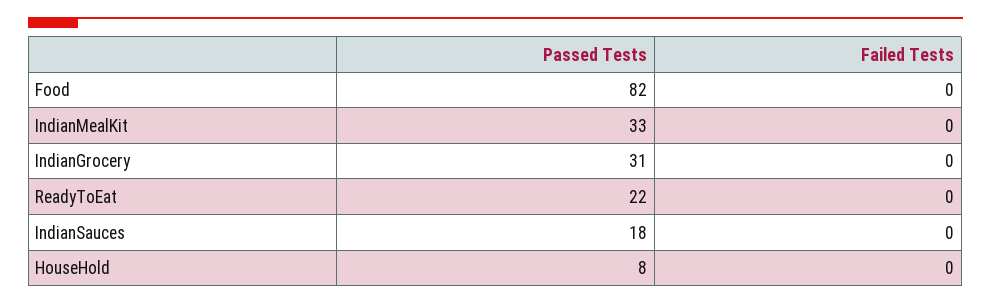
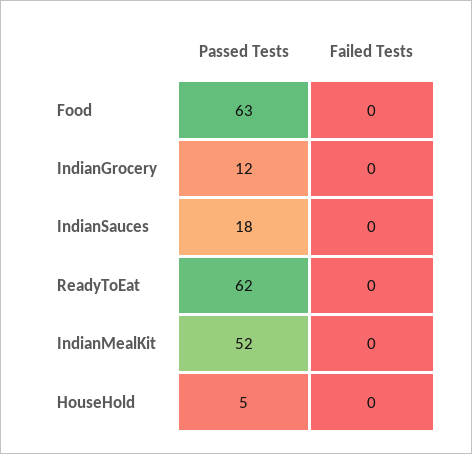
Passed Tests, Food: 82 -> 63
Passed Tests, IndianMealKit: 33 -> 52
Passed Tests, IndianGrocery: 31 -> 12
Passed Tests, ReadyToEat: 22 -> 62
Passed Tests, HouseHold: 8 -> 5

